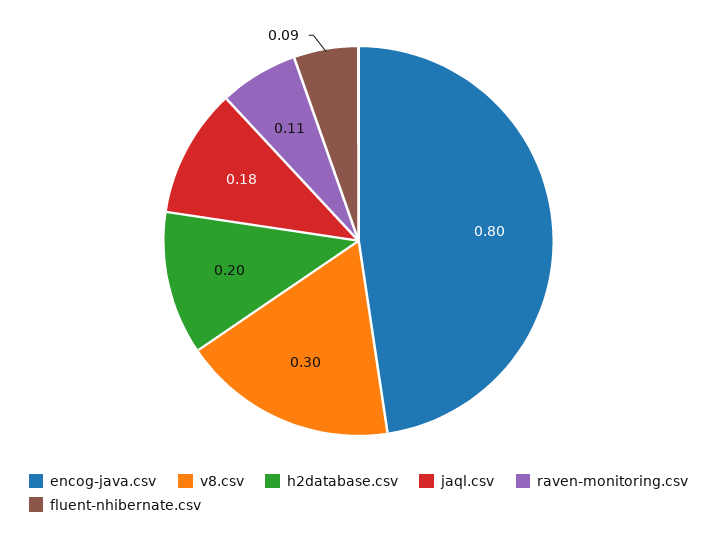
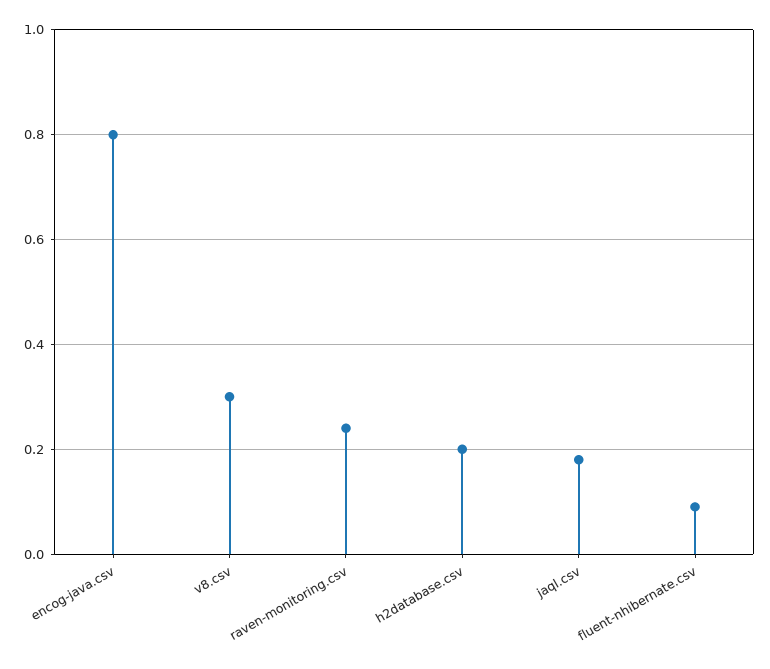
raven-monitoring.csv: 0.11 -> 0.25

